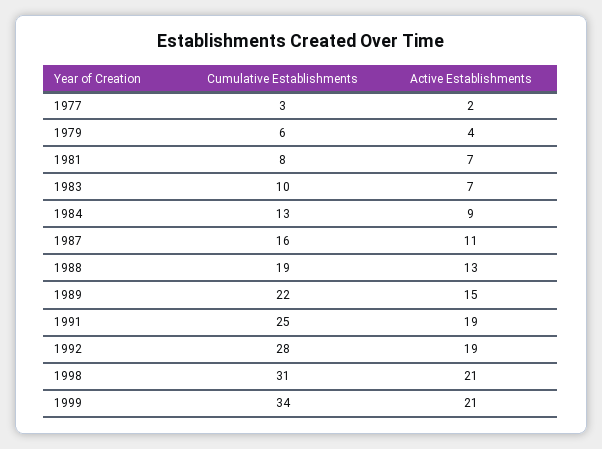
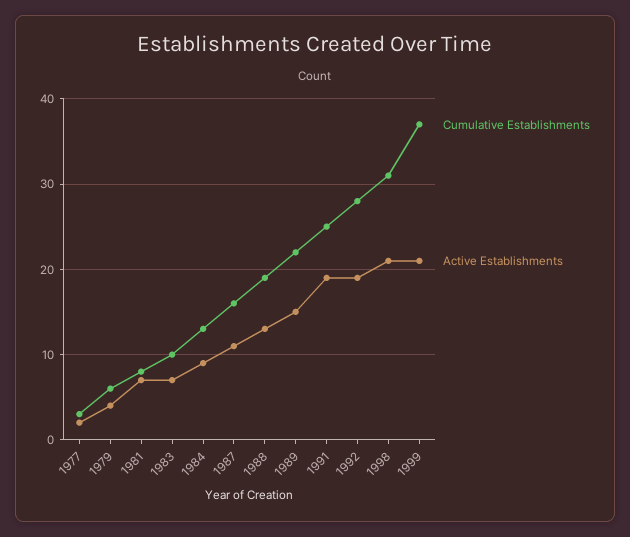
Cumulative Establishments, 1999: 34 -> 37

